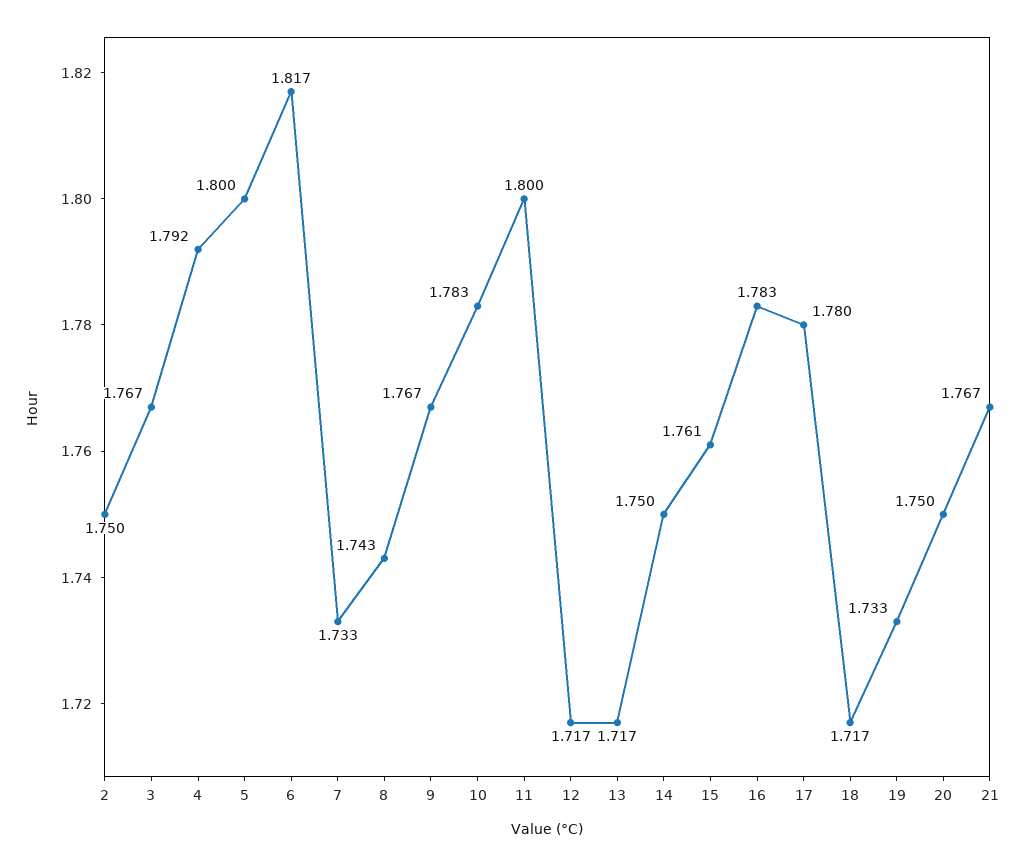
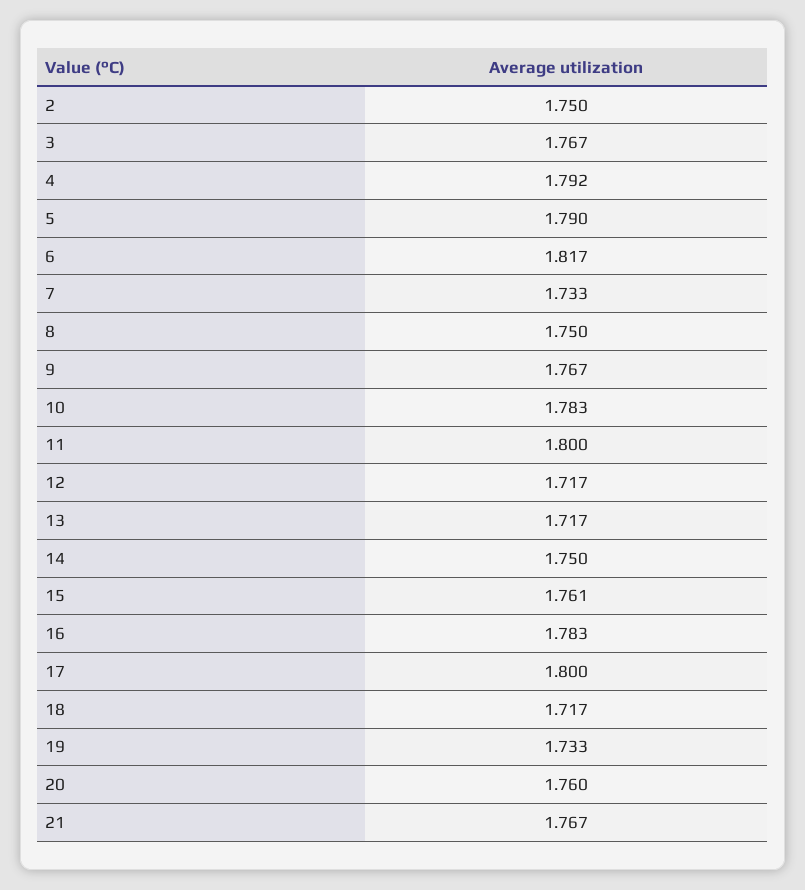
5: 1.8 -> 1.79
8: 1.743 -> 1.75
17: 1.78 -> 1.8
20: 1.75 -> 1.76

